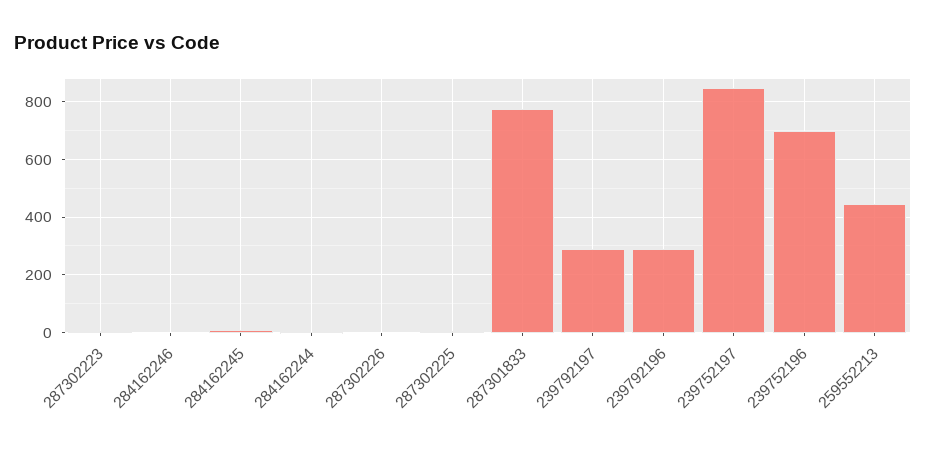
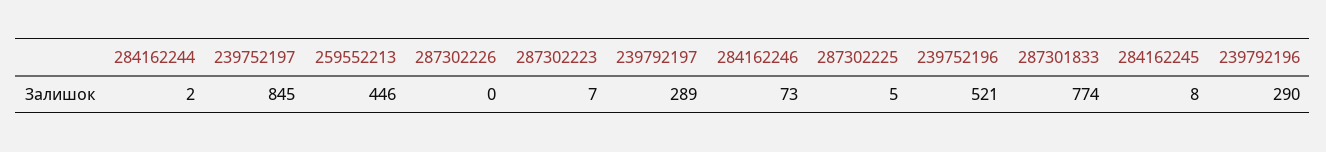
284162246: 0 -> 73
239752196: 700 -> 521

